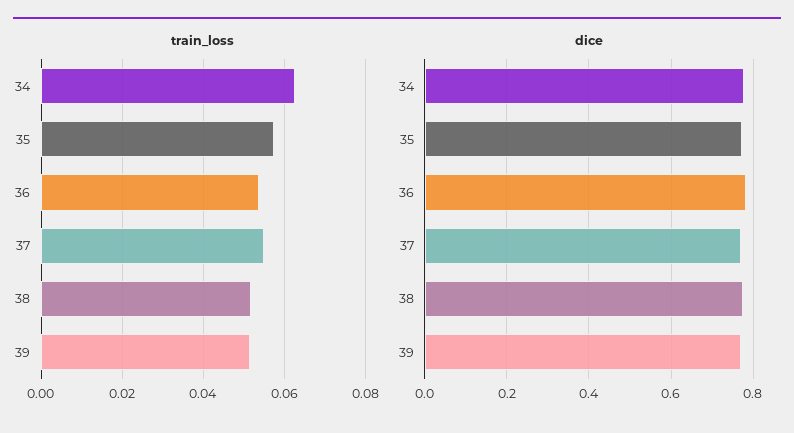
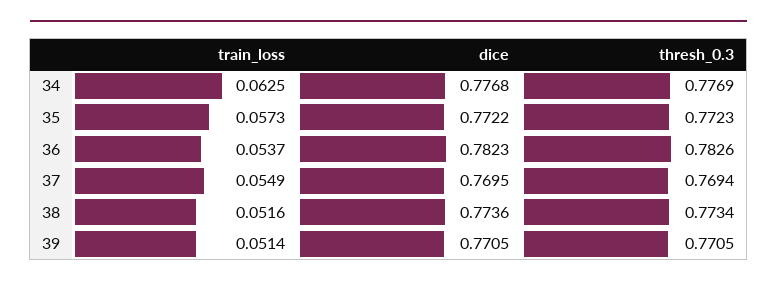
thresh_0.3, 34: none -> 0.7769
thresh_0.3, 35: none -> 0.7723
thresh_0.3, 36: none -> 0.7826
thresh_0.3, 37: none -> 0.7694
thresh_0.3, 38: none -> 0.7734
thresh_0.3, 39: none -> 0.7705

